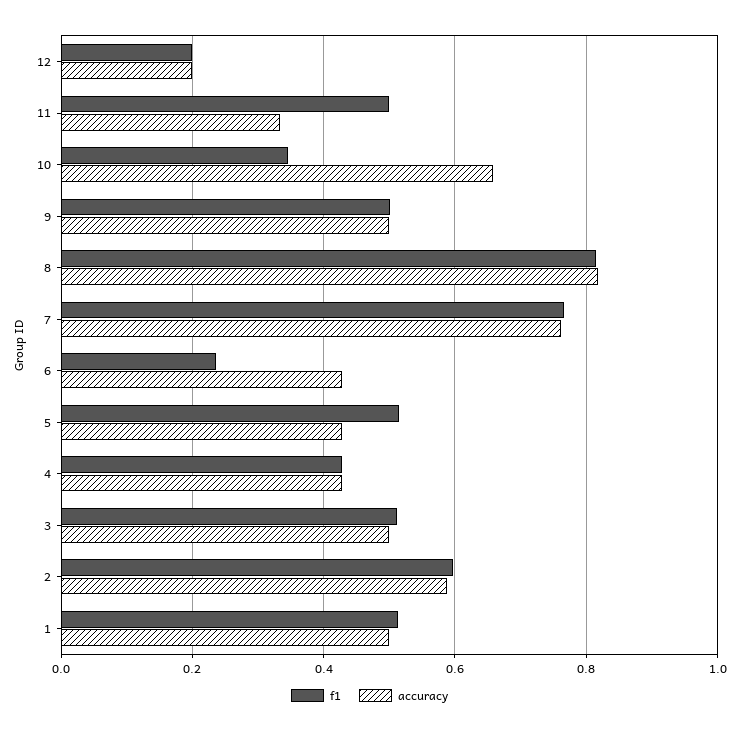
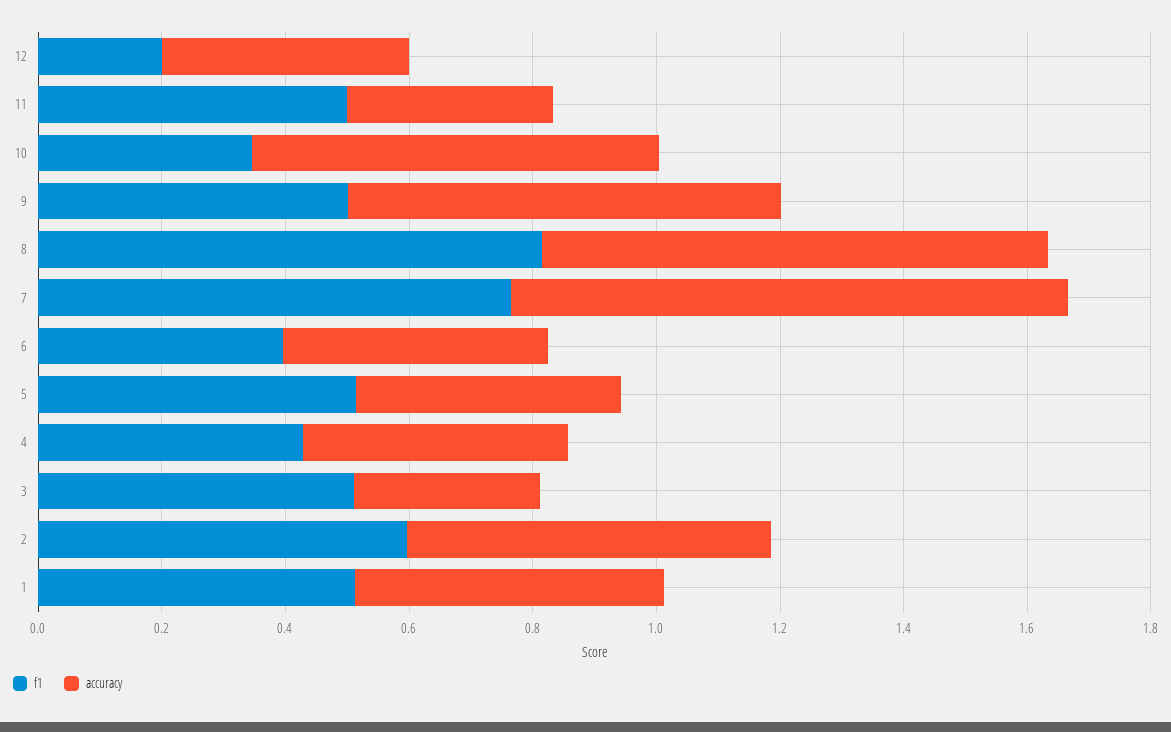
accuracy, 12: 0.2 -> 0.4
accuracy, 9: 0.5 -> 0.7
accuracy, 7: 0.76 -> 0.9
f1, 6: 0.24 -> 0.4
accuracy, 3: 0.5 -> 0.3

